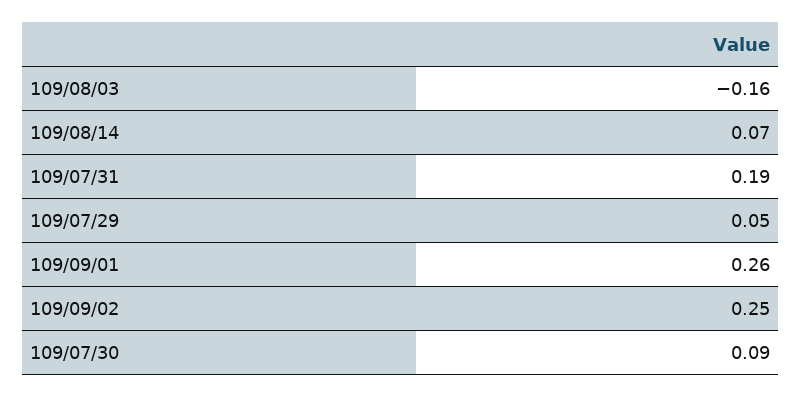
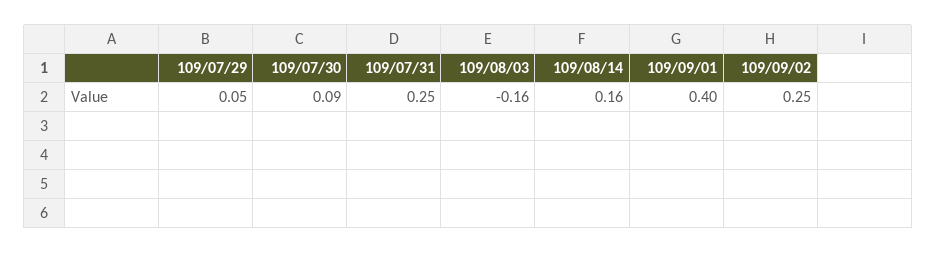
109/08/14: 0.07 -> 0.16
109/07/31: 0.19 -> 0.25
109/09/01: 0.26 -> 0.4

